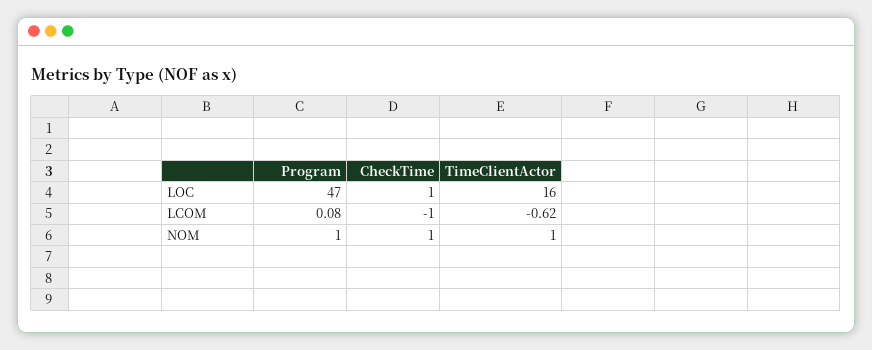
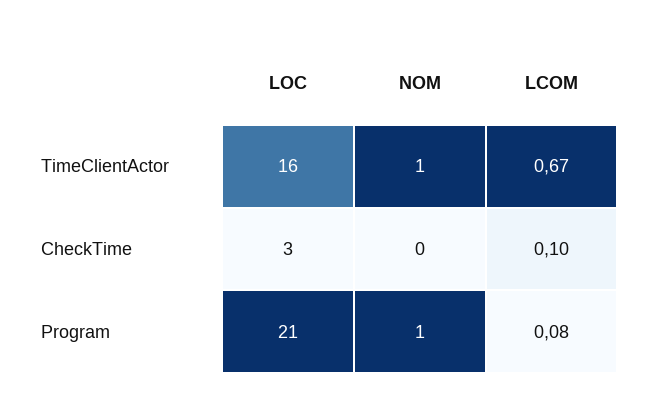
Program, LOC: 47 -> 21
CheckTime, LOC: 1 -> 3
CheckTime, LCOM: -1 -> 0.1
TimeClientActor, LCOM: -0.62 -> 0.67
CheckTime, NOM: 1 -> 0

